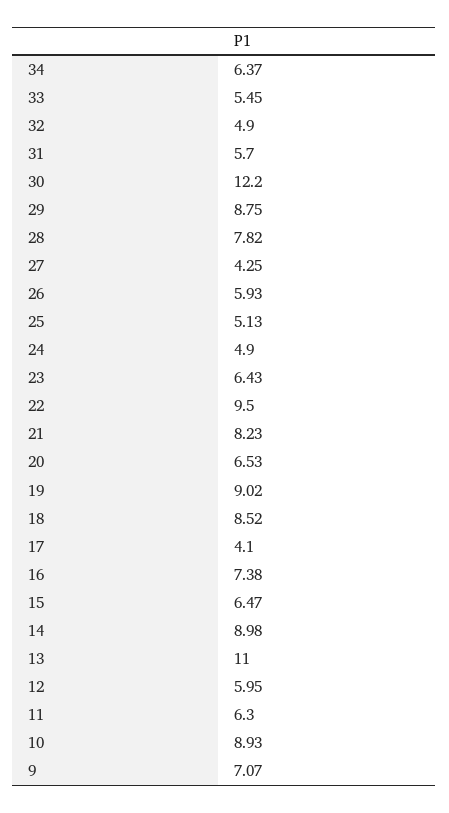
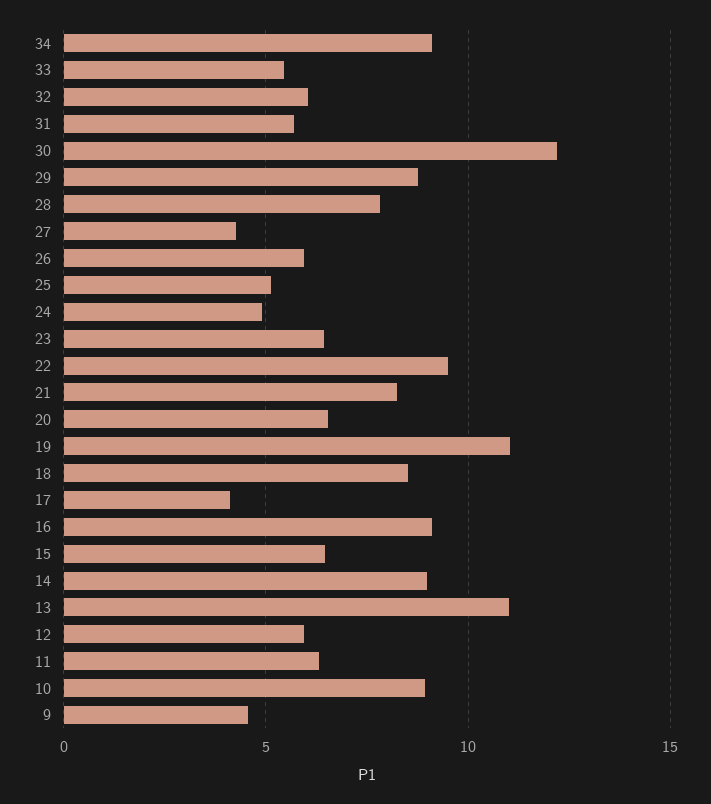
34: 6.37 -> 9
32: 4.9 -> 6
19: 9.02 -> 11
16: 7.38 -> 9
9: 7.07 -> 4.5

